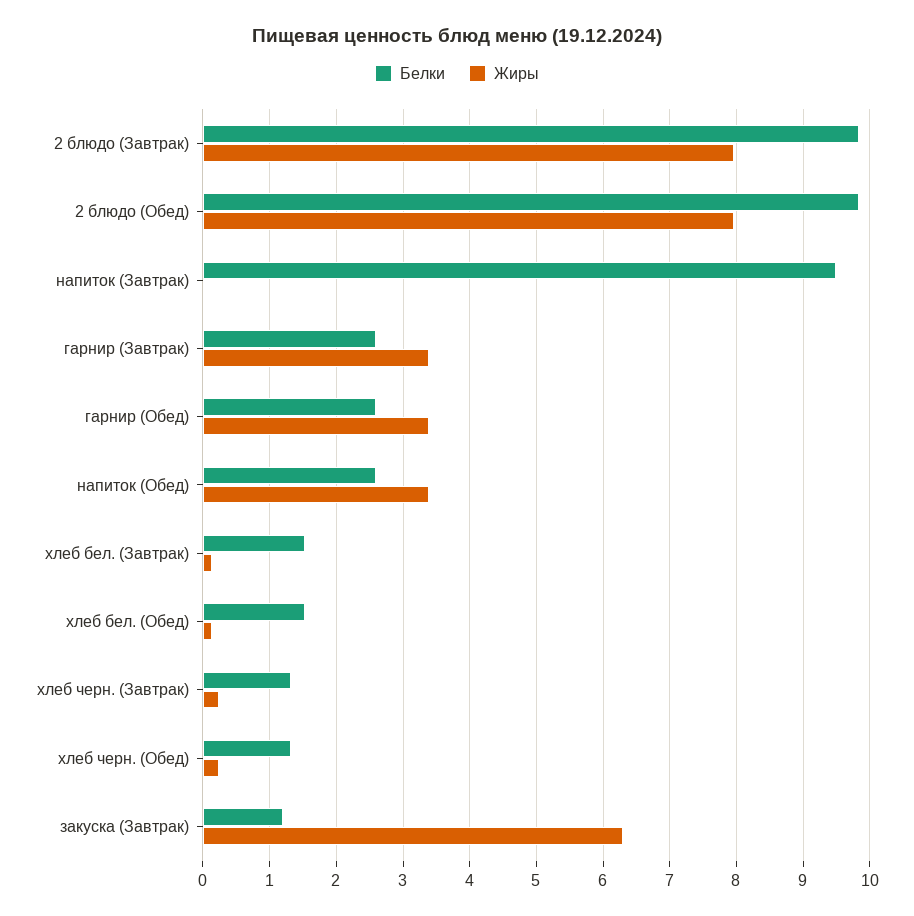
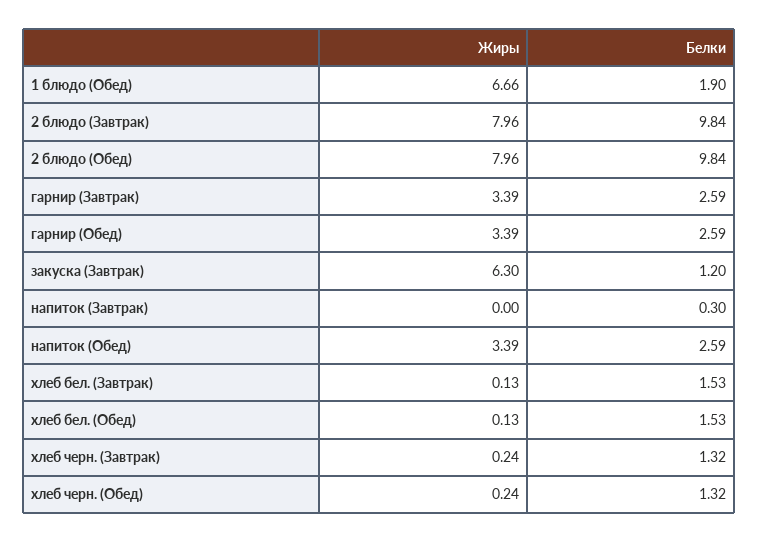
Белки, напиток (Завтрак): 9.5 -> 0.3
Жиры, 1 блюдо (Обед): none -> 6.66
Белки, 1 блюдо (Обед): none -> 1.9

